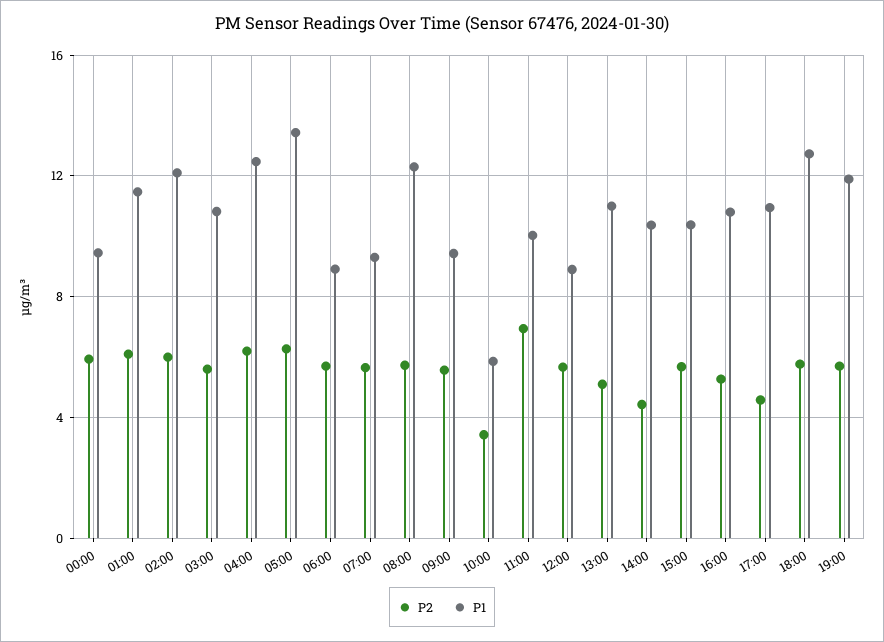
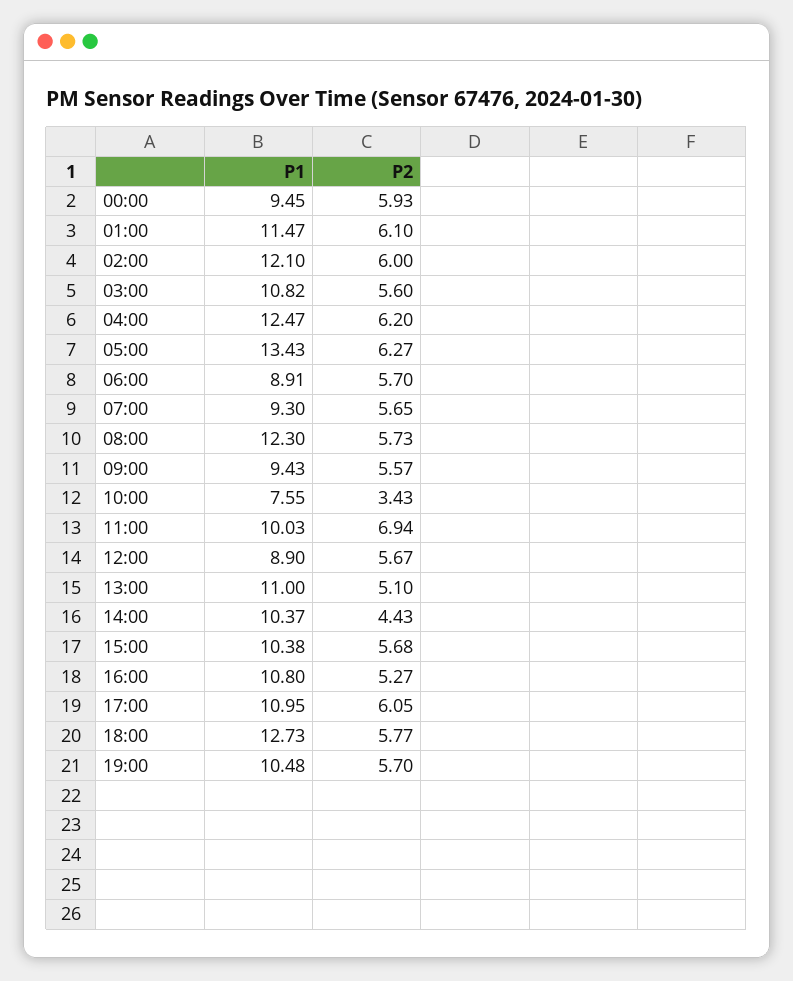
P1, 10:00: 6 -> 7.55
P2, 17:00: 4.5 -> 6.05
P1, 19:00: 12 -> 10.48

